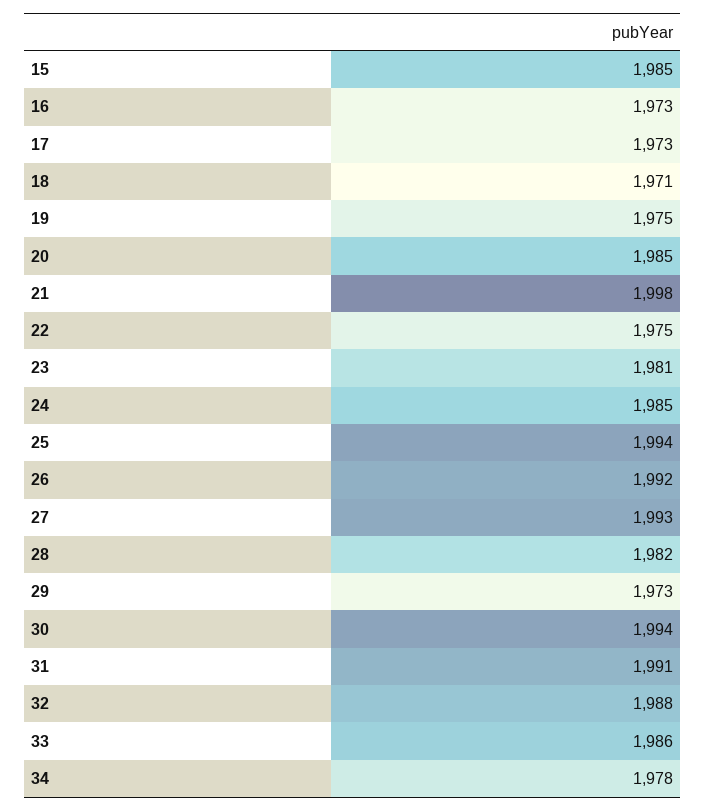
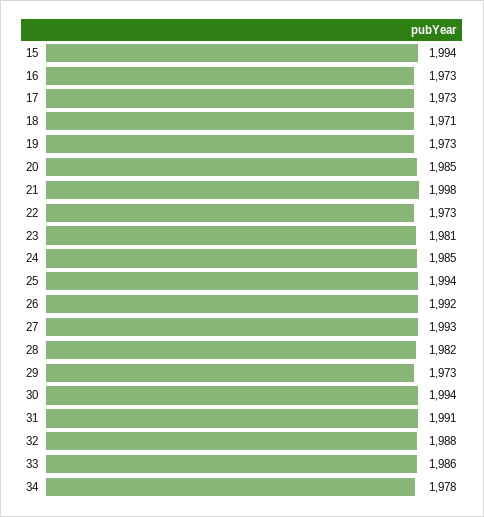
15: 1985 -> 1994
19: 1975 -> 1973
22: 1975 -> 1973

